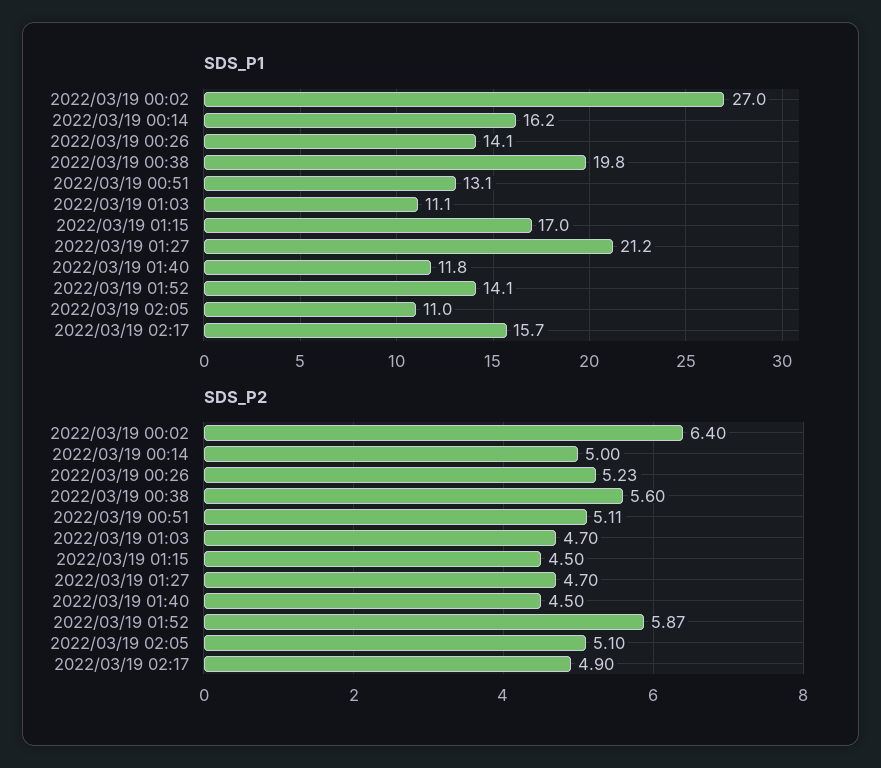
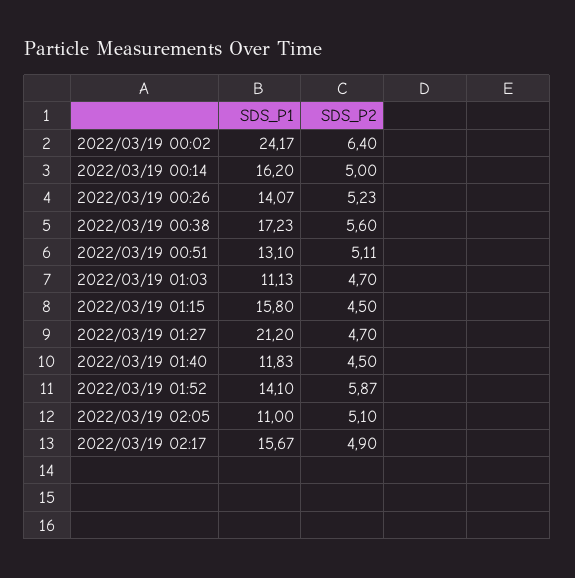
SDS_P1, 2022/03/19 00:02: 27 -> 24.17
SDS_P1, 2022/03/19 00:38: 19.8 -> 17.23
SDS_P1, 2022/03/19 01:15: 17 -> 15.8

